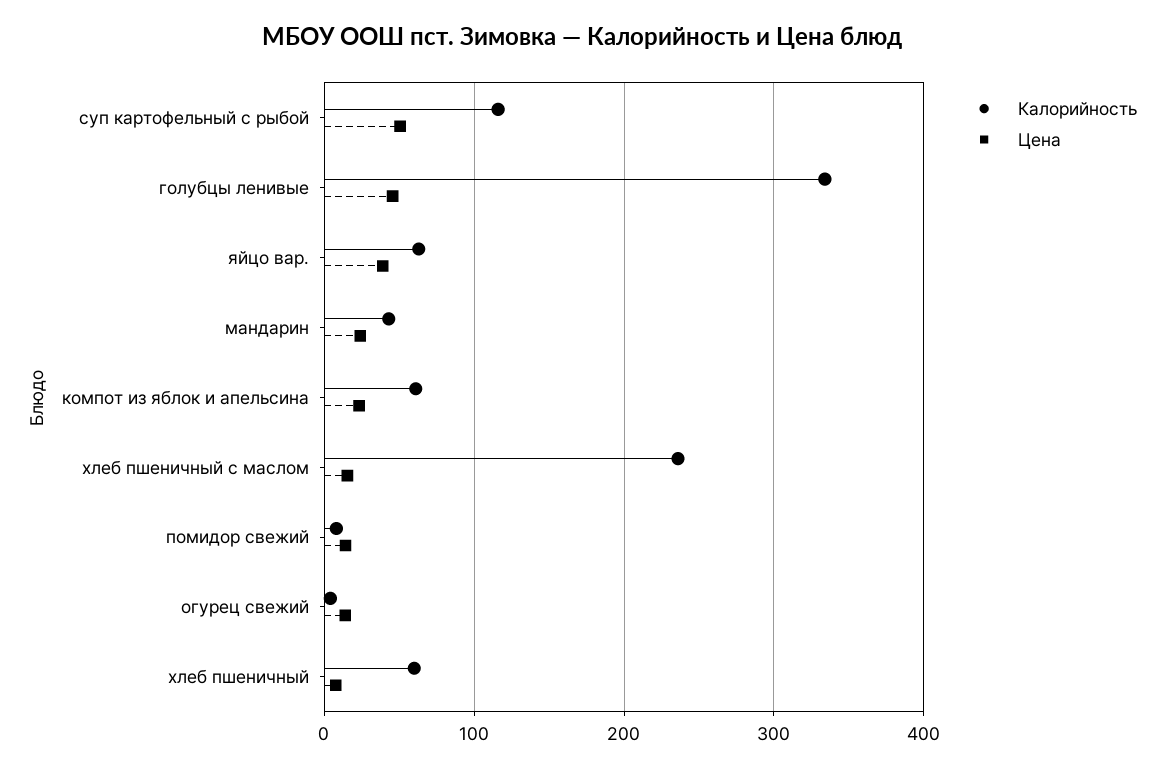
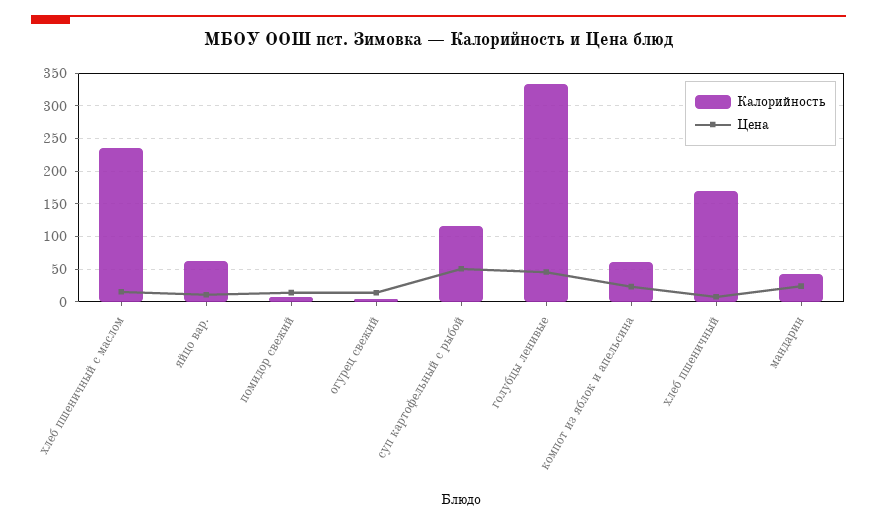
Цена, яйцо вар.: 40 -> 10
Калорийность, хлеб пшеничный: 60 -> 170

